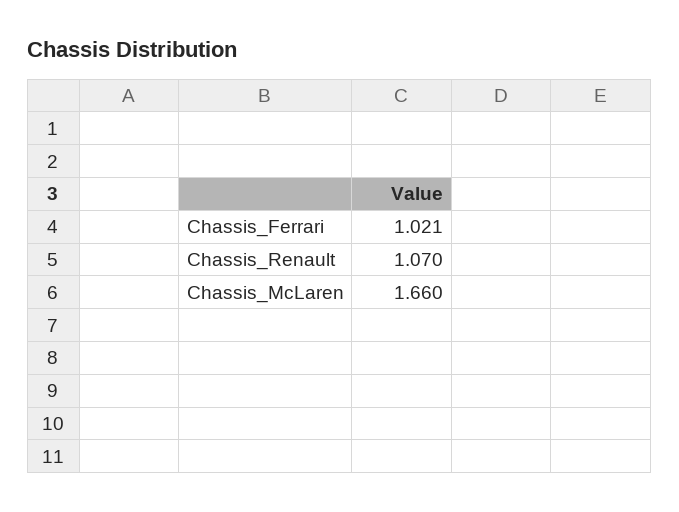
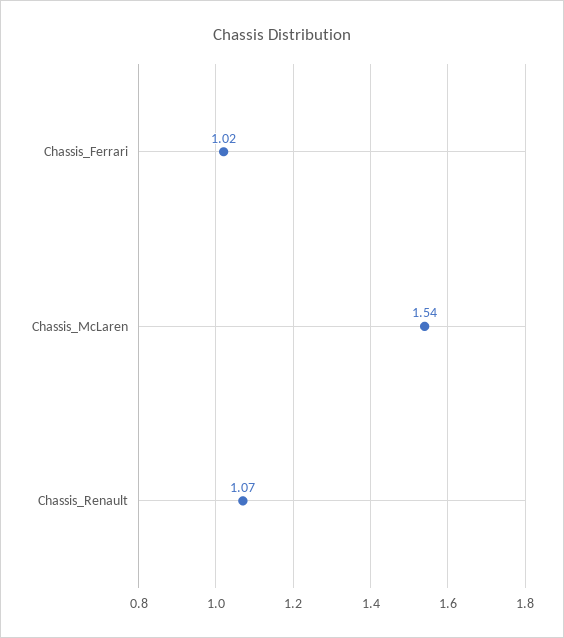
Chassis_McLaren: 1.66 -> 1.54

